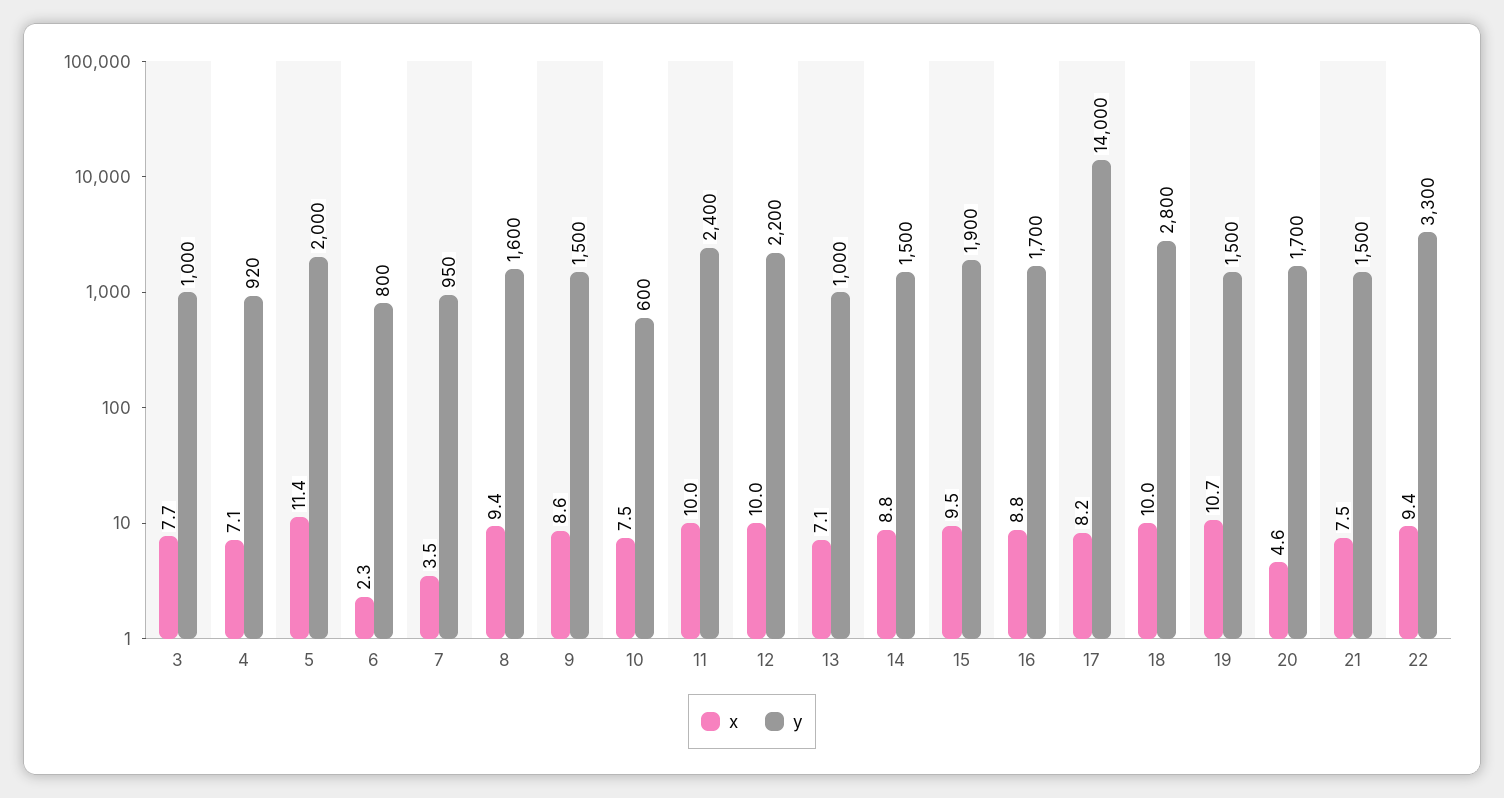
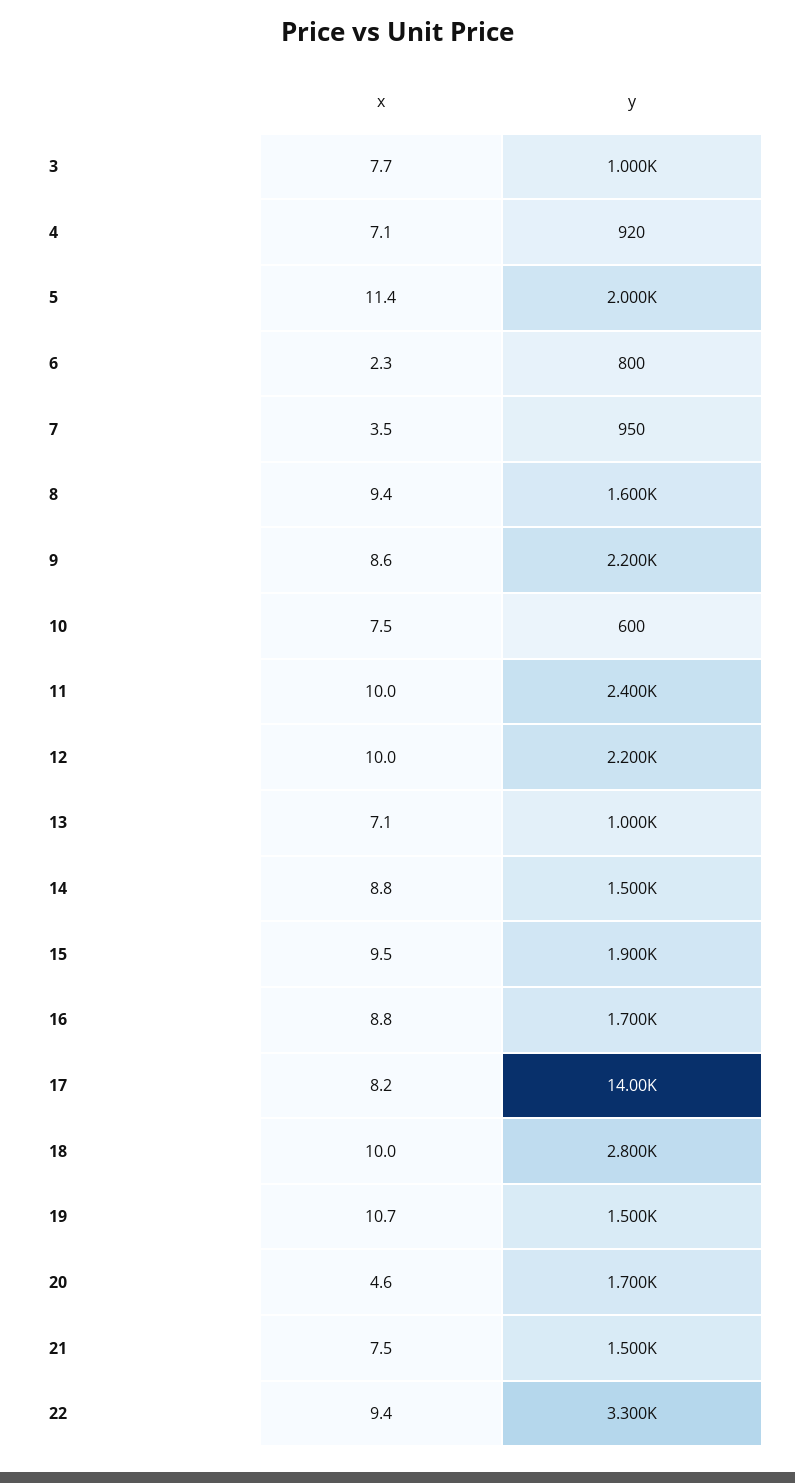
y, 9: 1500 -> 2200

